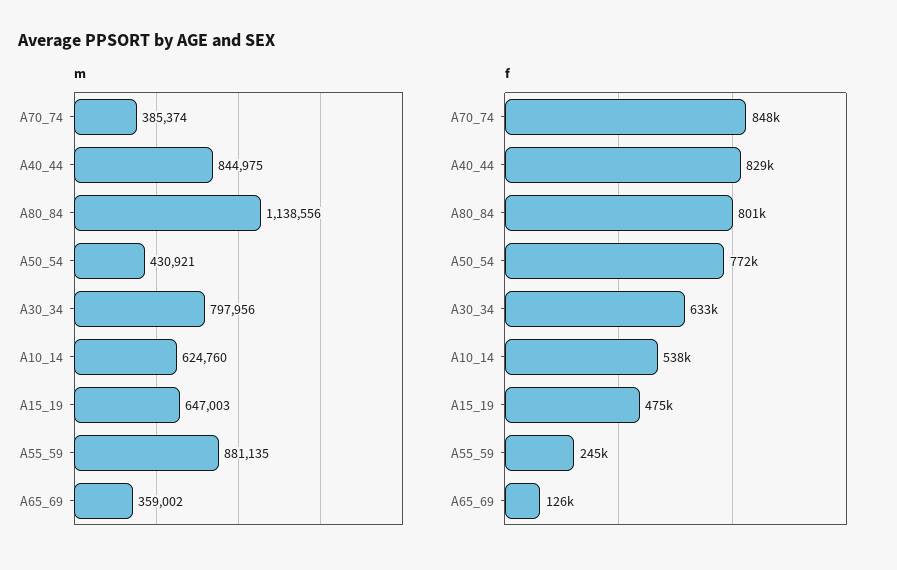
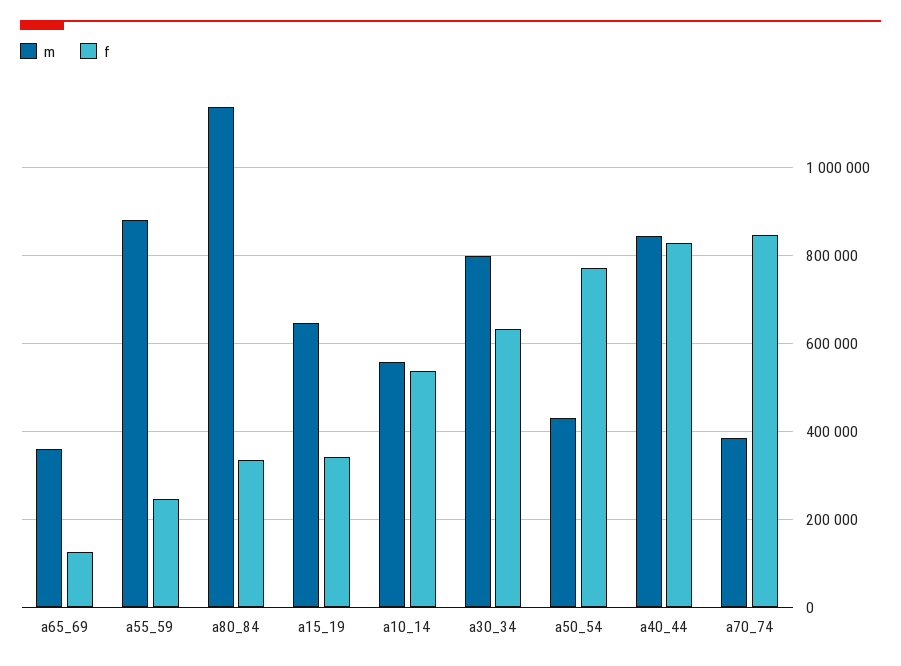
m, A10_14: 624760 -> 560000
f, A80_84: 801000 -> 340000
f, A15_19: 475000 -> 340000

